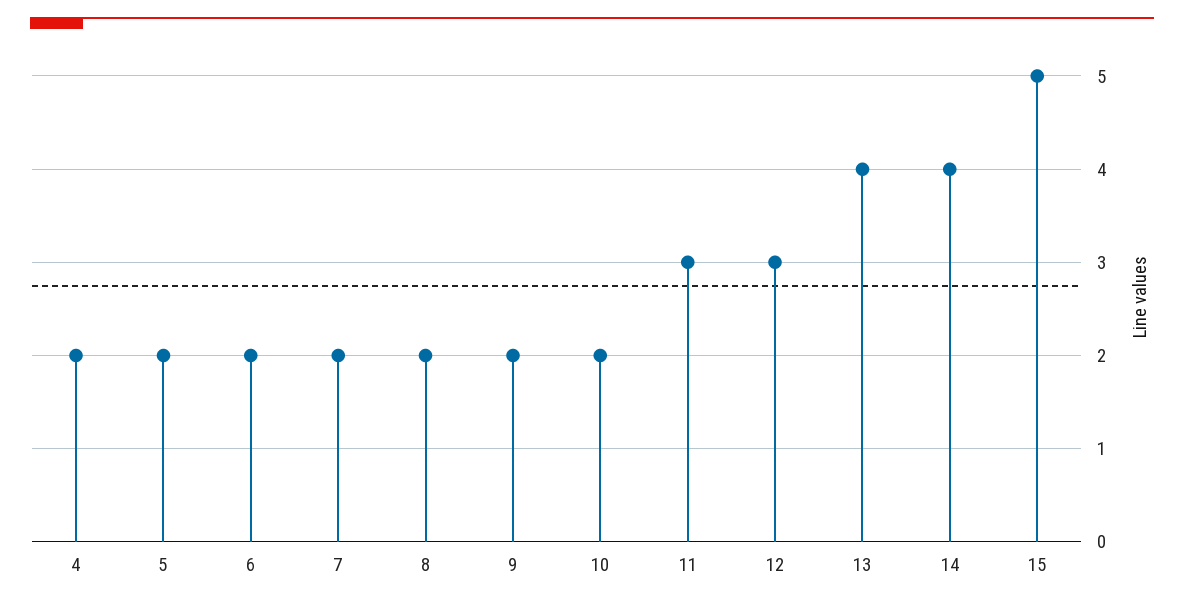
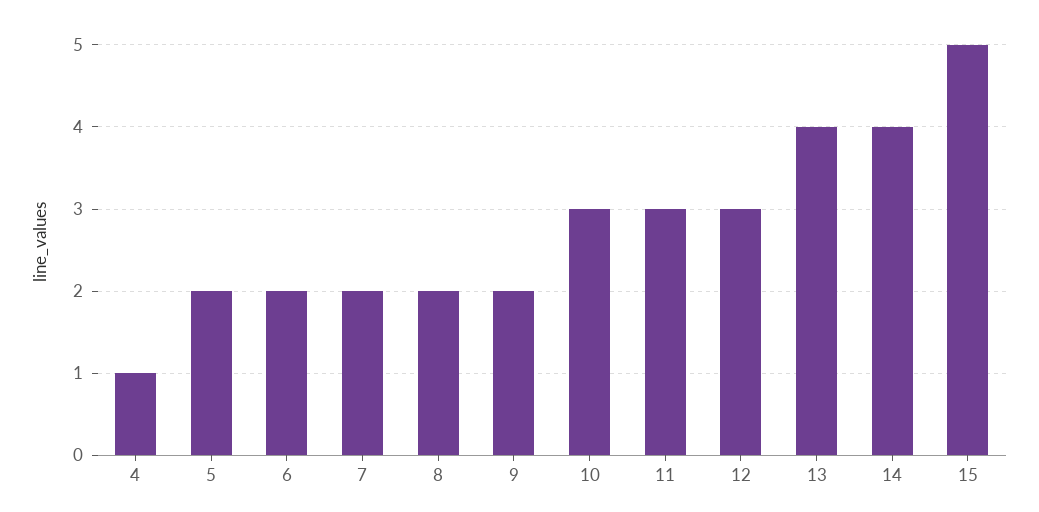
4: 2 -> 1
10: 2 -> 3

